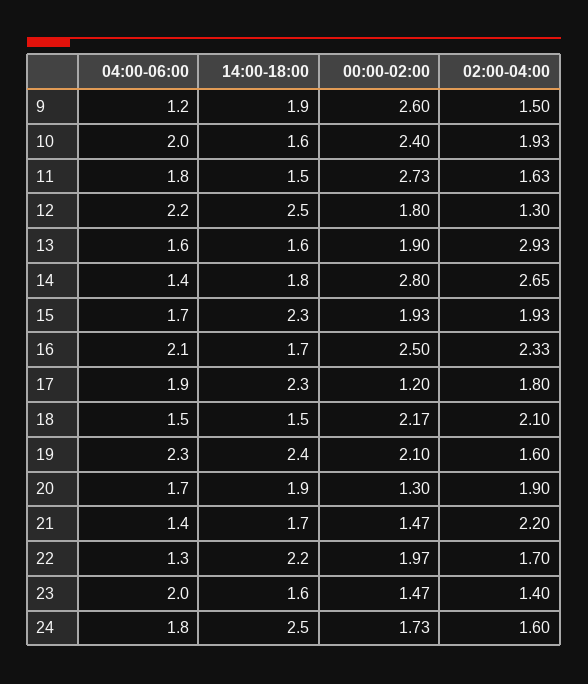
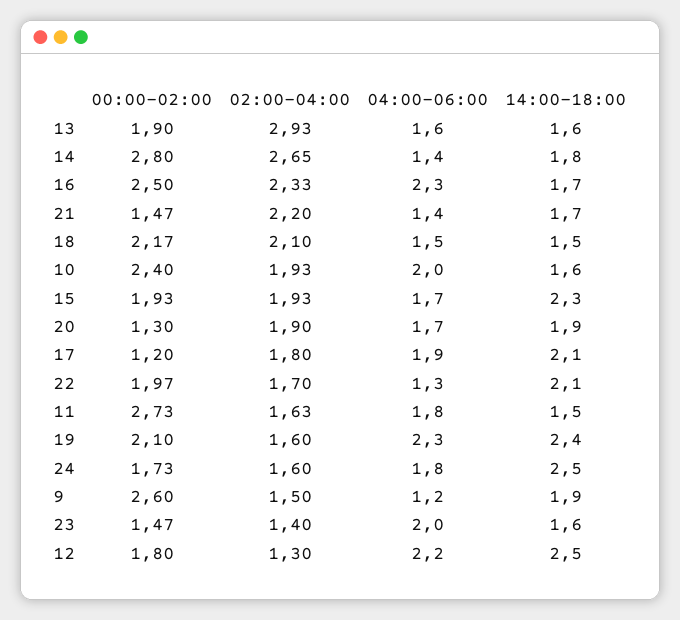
04:00-06:00, 16: 2.1 -> 2.3
14:00-18:00, 17: 2.3 -> 2.1
14:00-18:00, 22: 2.2 -> 2.1

